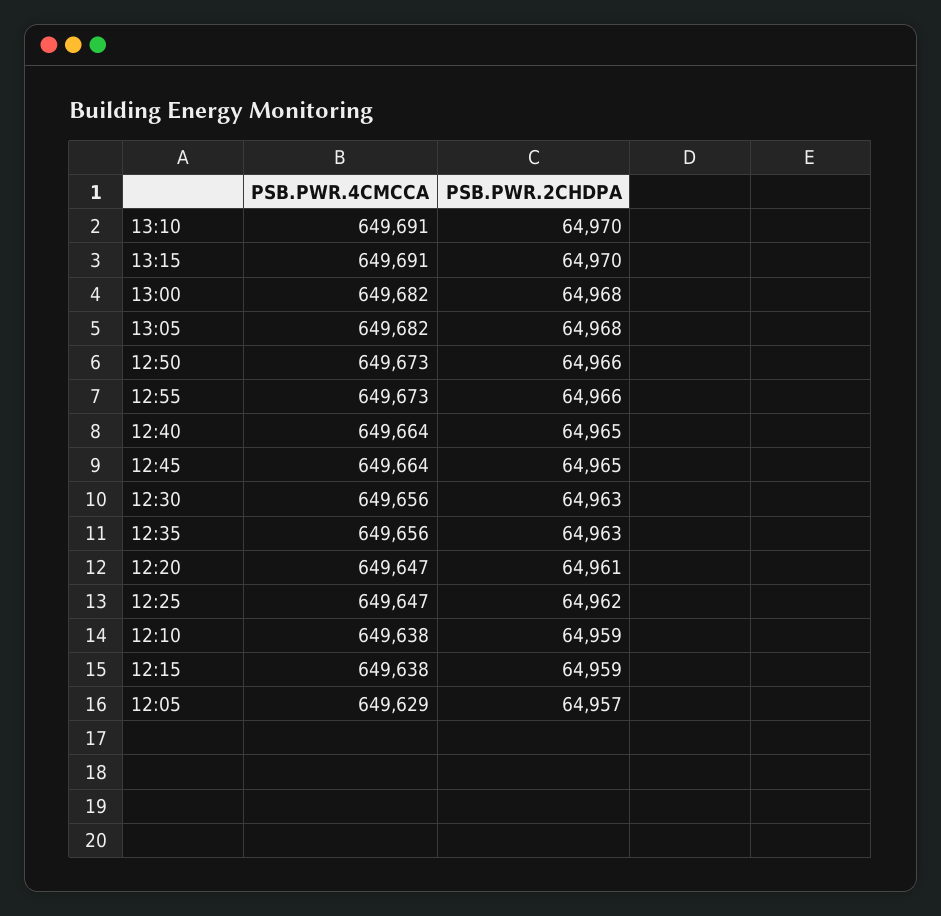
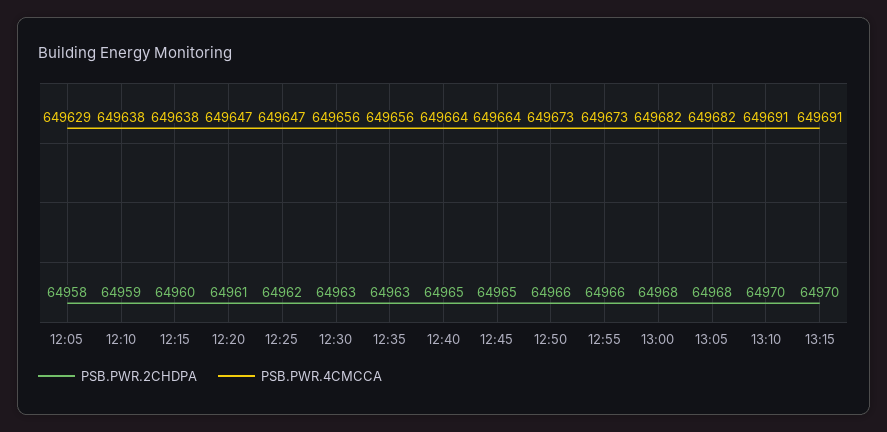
PSB.PWR.2CHDPA, 12:15: 64959 -> 64960
PSB.PWR.2CHDPA, 12:05: 64957 -> 64958

